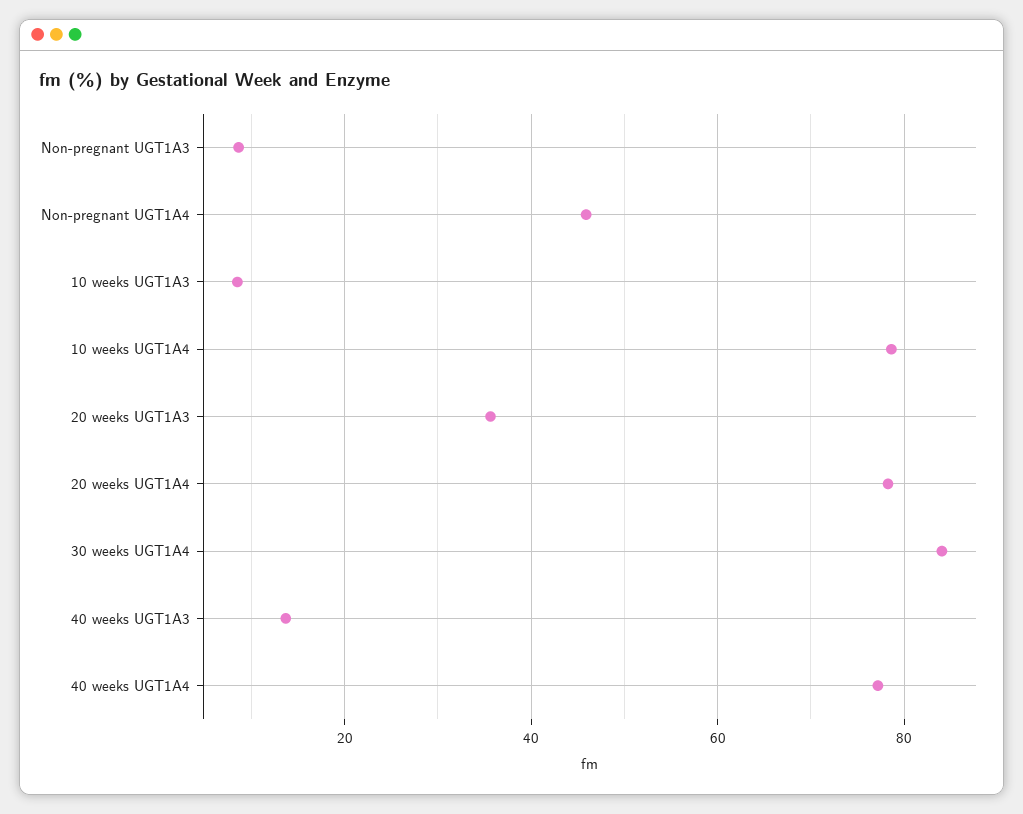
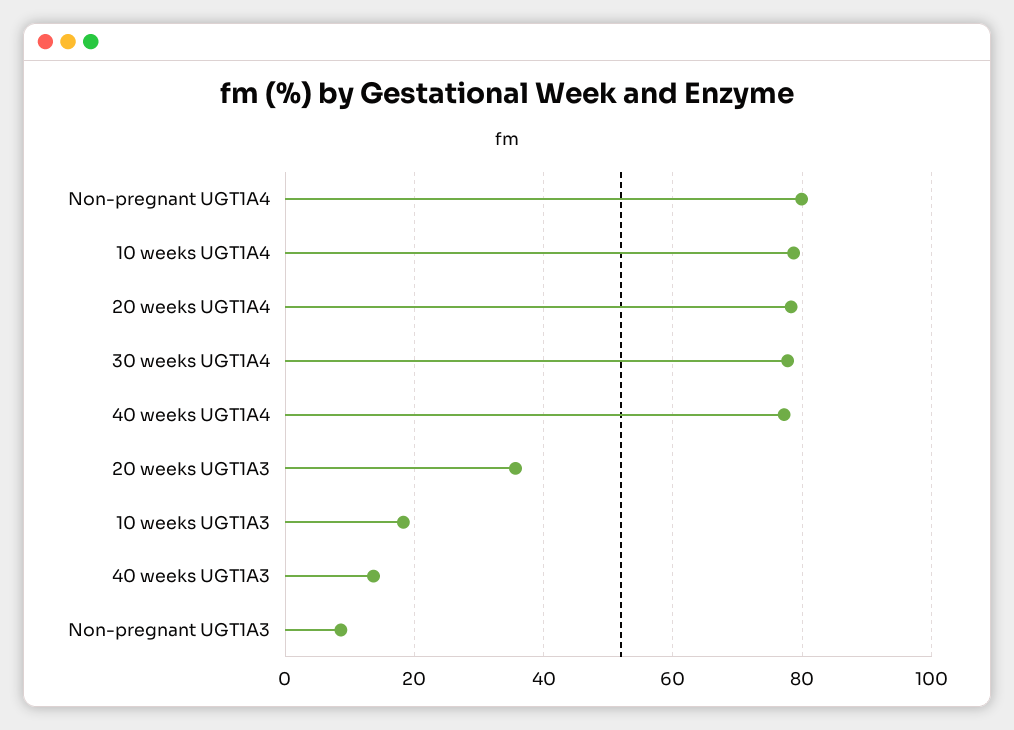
Non-pregnant UGT1A4: 46 -> 80
10 weeks UGT1A3: 8 -> 18
30 weeks UGT1A4: 84 -> 78

